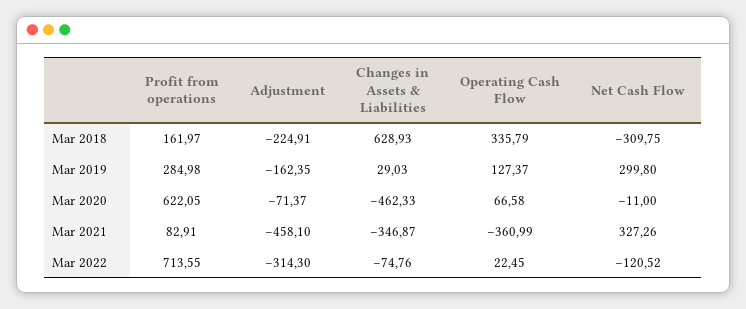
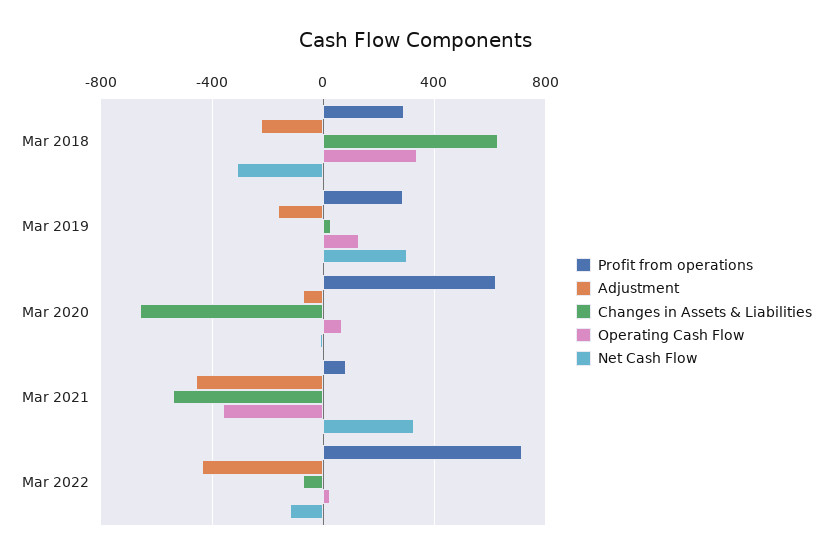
Profit from operations, Mar 2018: 161.97 -> 300
Changes in Assets & Liabilities, Mar 2020: -462.33 -> -650
Changes in Assets & Liabilities, Mar 2021: -346.87 -> -550
Adjustment, Mar 2022: -314.3 -> -450

